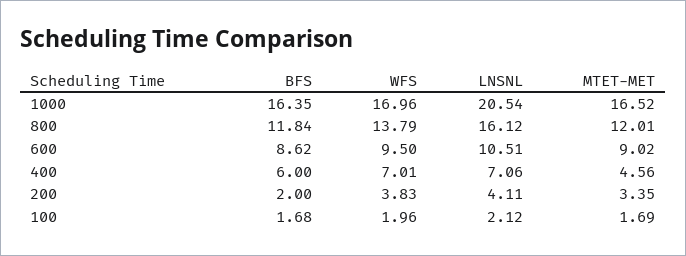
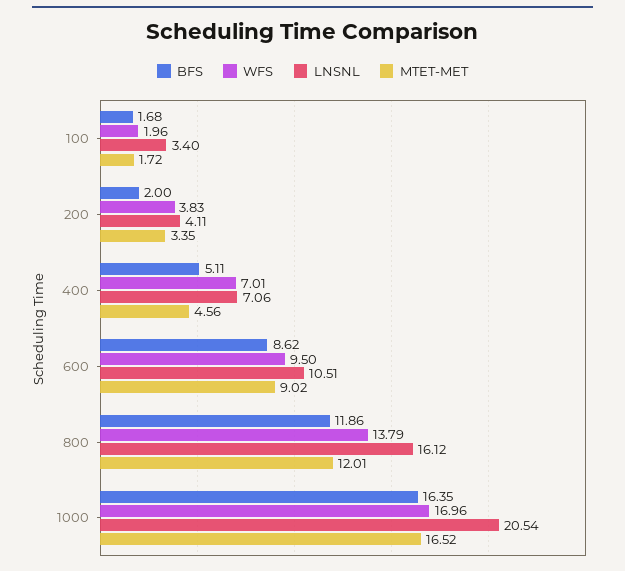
BFS, 800: 11.84 -> 11.86
BFS, 400: 6 -> 5.11
LNSNL, 100: 2.12 -> 3.4
MTET-MET, 100: 1.69 -> 1.72

